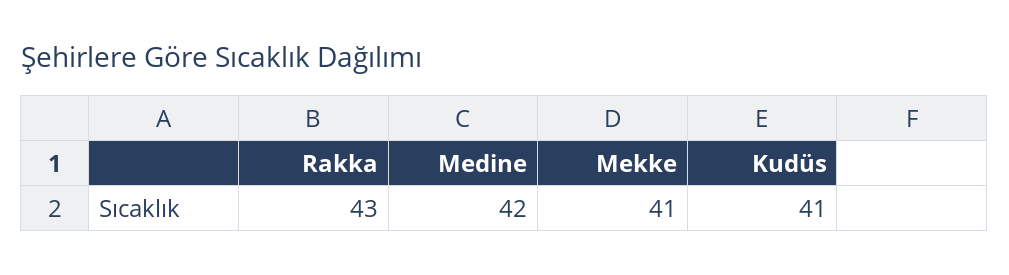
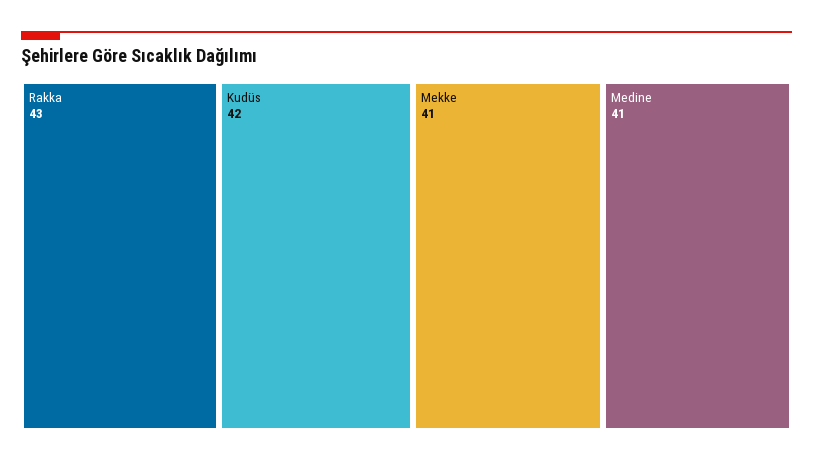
Medine: 42 -> 41
Kudüs: 41 -> 42

